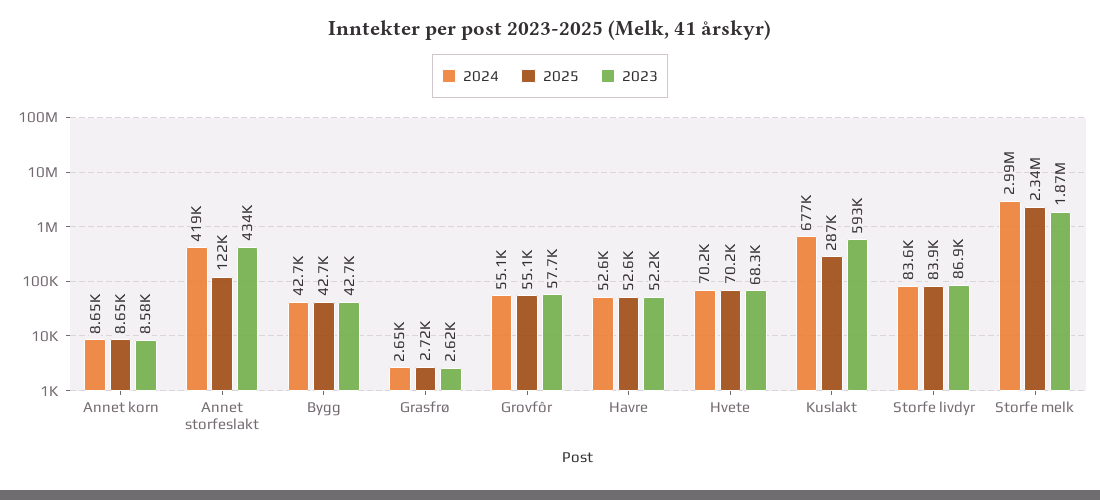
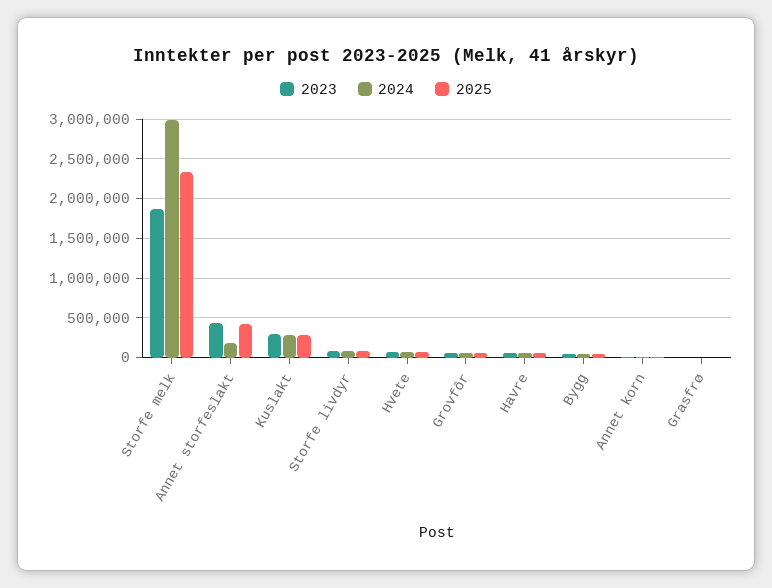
2024, Annet storfeslakt: 419000 -> 200000
2025, Annet storfeslakt: 122000 -> 400000
2024, Kuslakt: 677000 -> 300000
2023, Kuslakt: 593000 -> 300000

